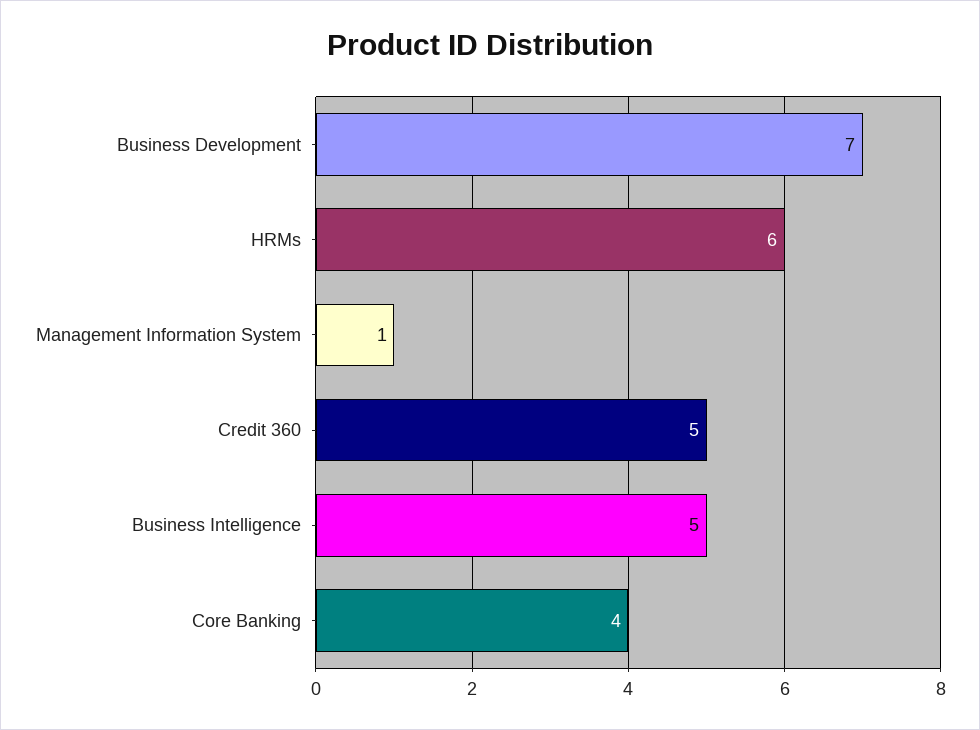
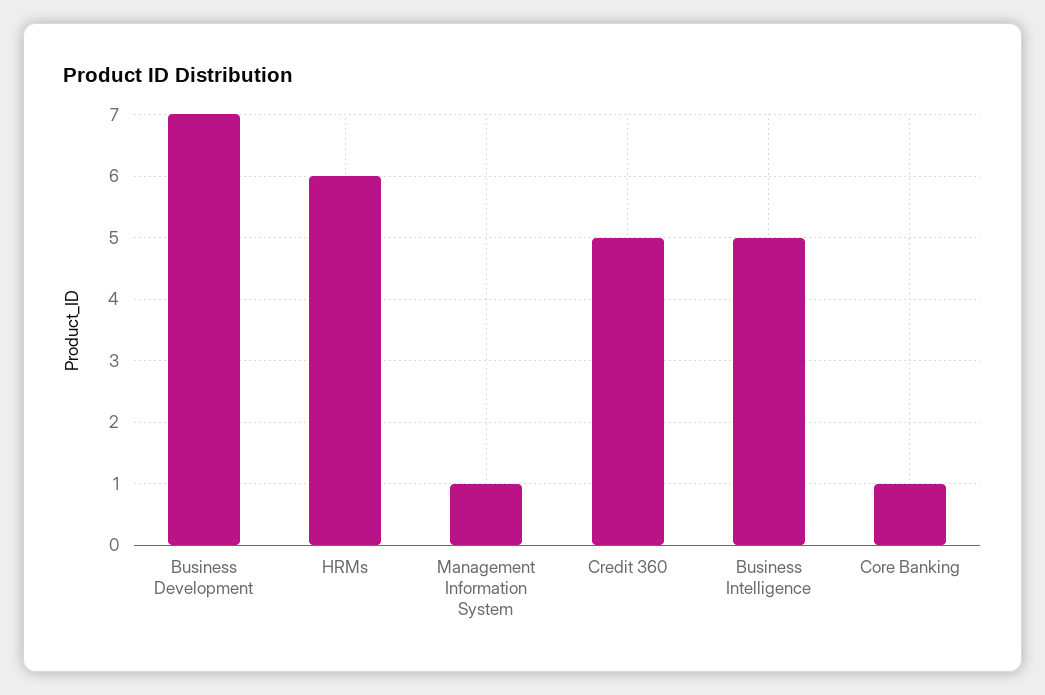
Core Banking: 4 -> 1

